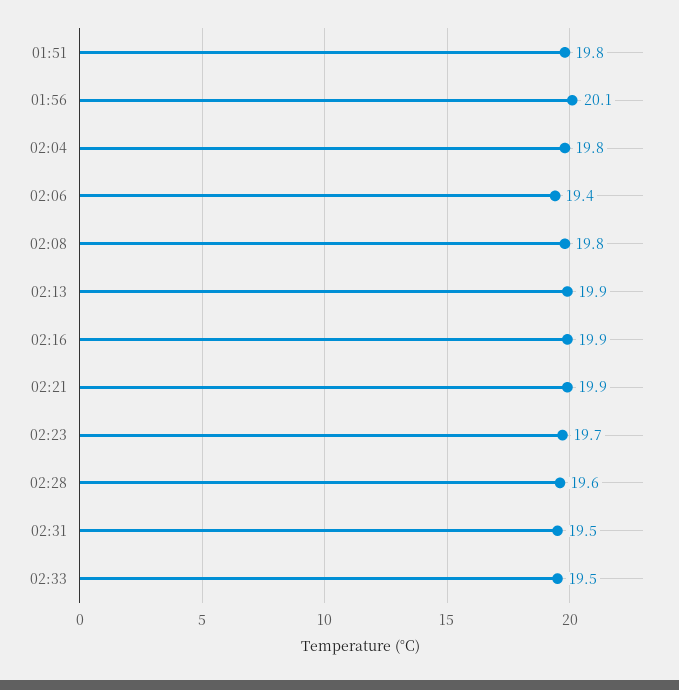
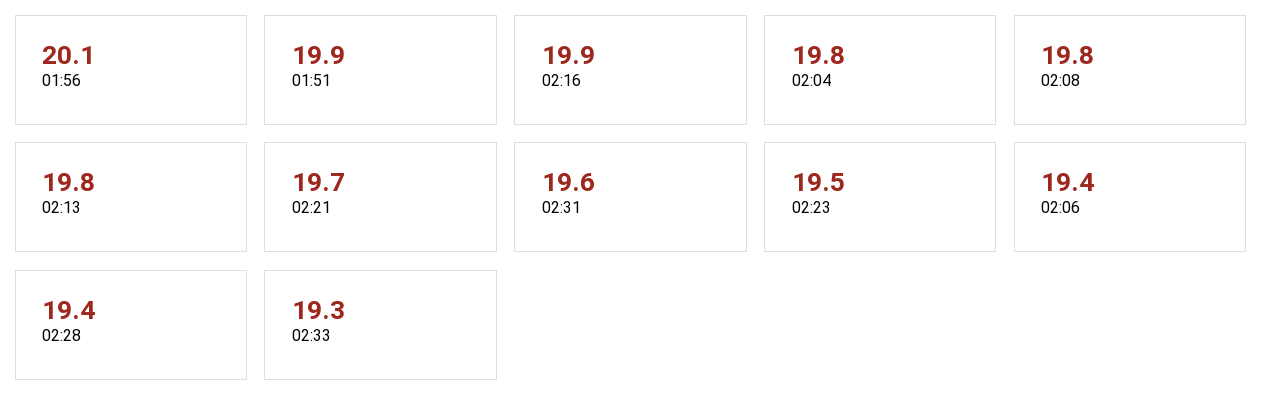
01:51: 19.8 -> 19.9
02:13: 19.9 -> 19.8
02:21: 19.9 -> 19.7
02:23: 19.7 -> 19.5
02:28: 19.6 -> 19.4
02:31: 19.5 -> 19.6
02:33: 19.5 -> 19.3

